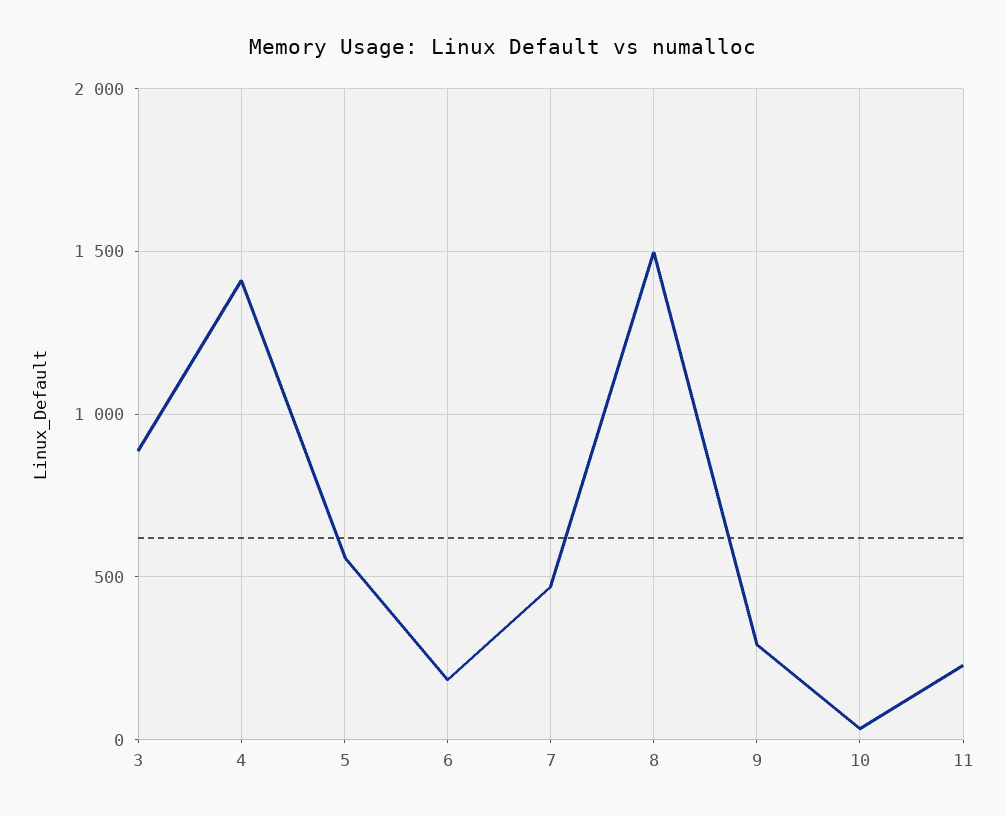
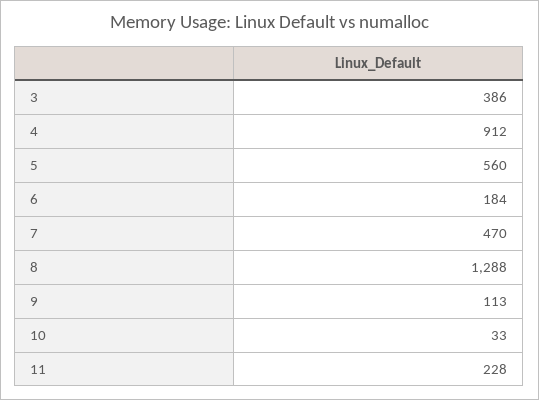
3: 900 -> 386
4: 1400 -> 912
8: 1500 -> 1288
9: 300 -> 113

